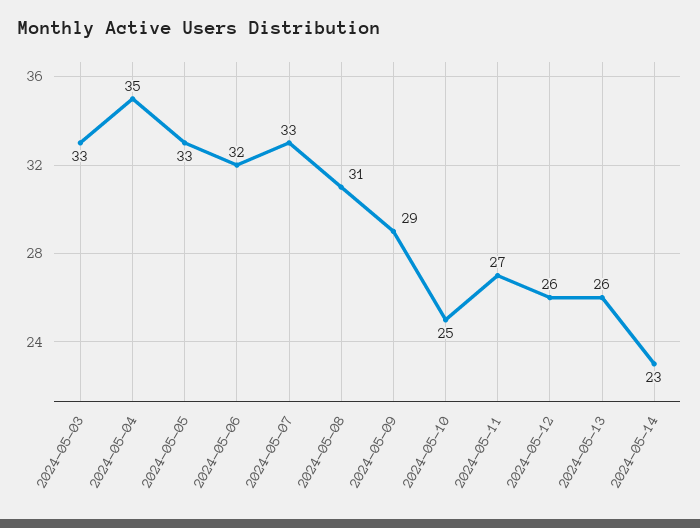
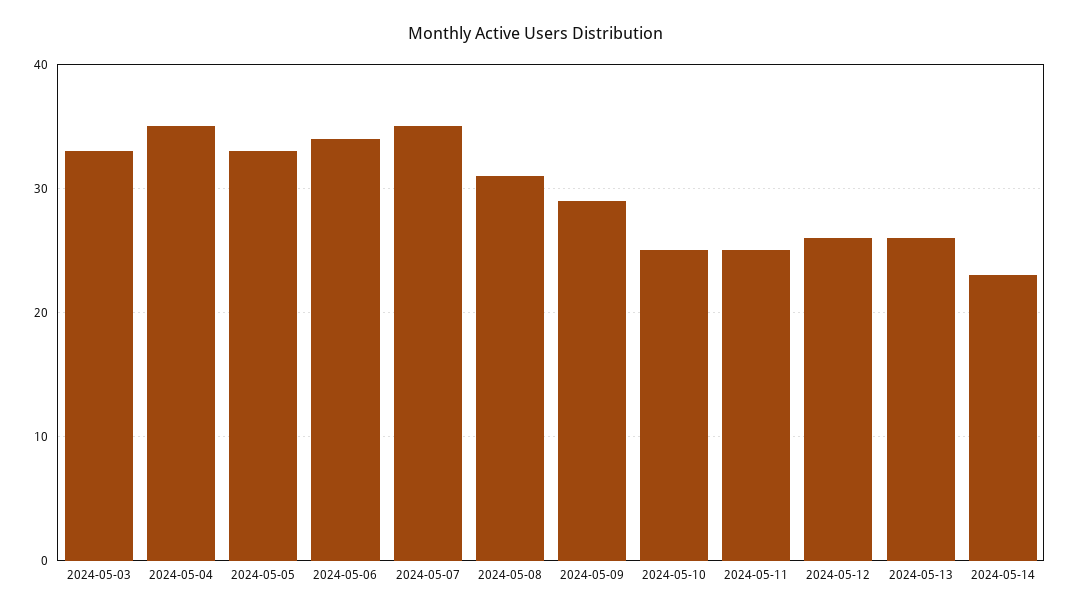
2024-05-06: 32 -> 34
2024-05-07: 33 -> 35
2024-05-11: 27 -> 25

